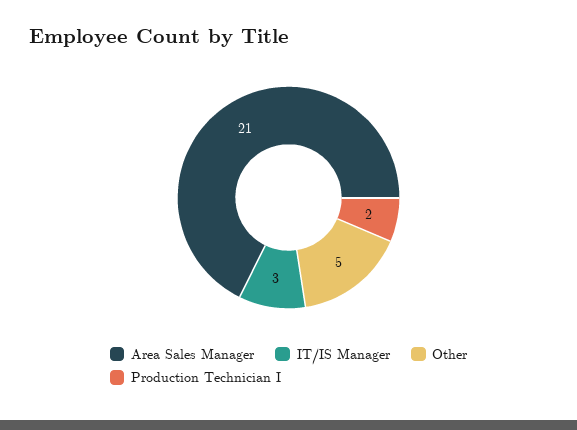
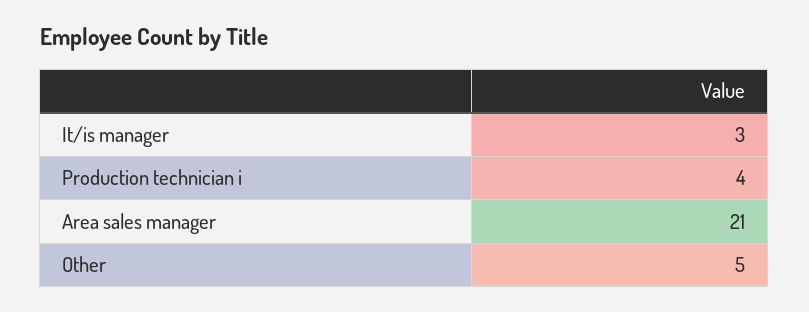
Production Technician I: 2 -> 4

